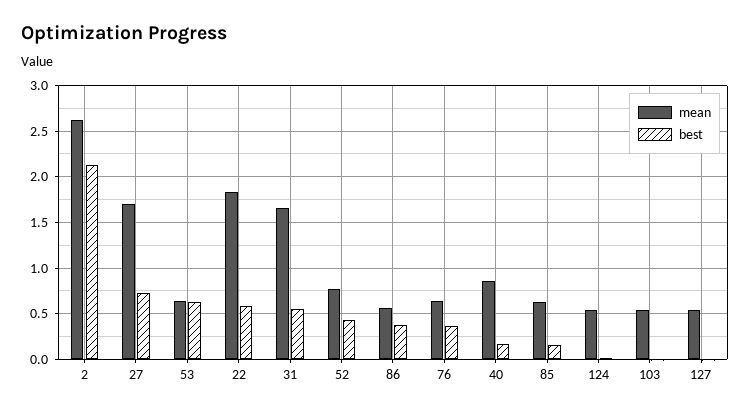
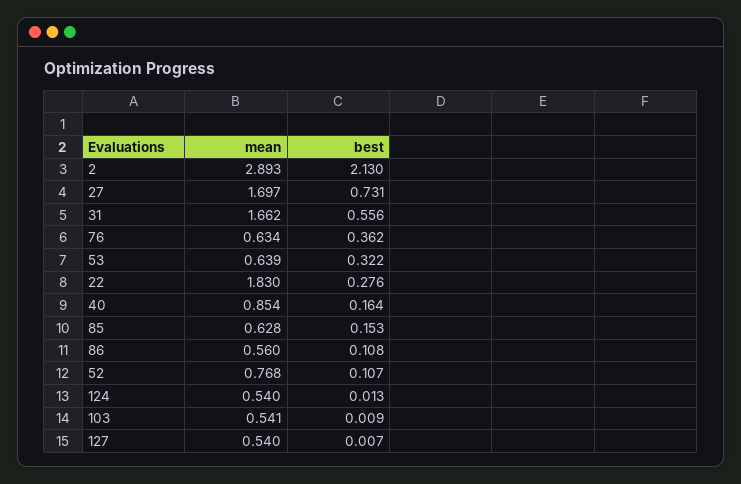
mean, 2: 2.6 -> 2.893
best, 53: 0.6 -> 0.322
best, 22: 0.6 -> 0.276
best, 52: 0.4 -> 0.107
best, 86: 0.4 -> 0.108

